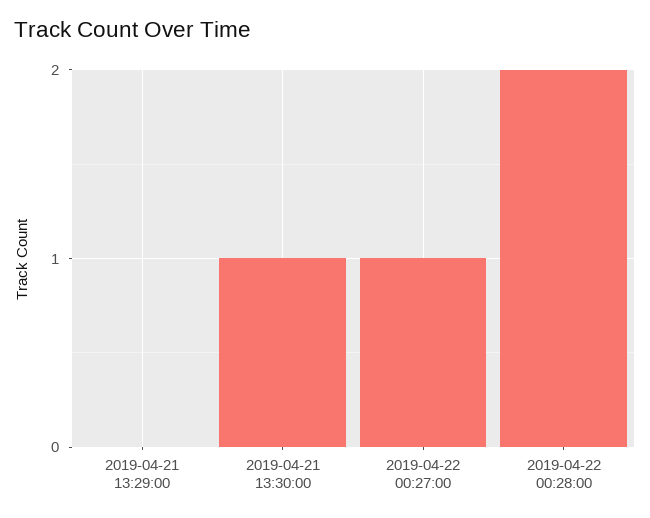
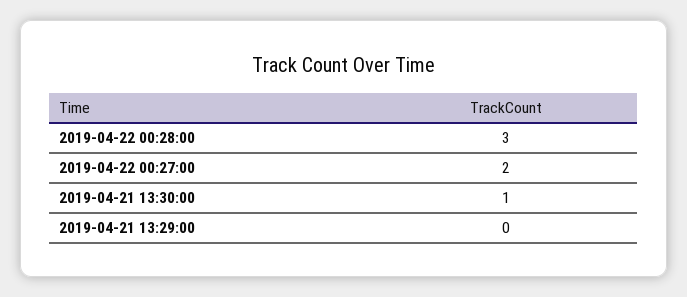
2019-04-22 00:27:00: 1 -> 2
2019-04-22 00:28:00: 2 -> 3

